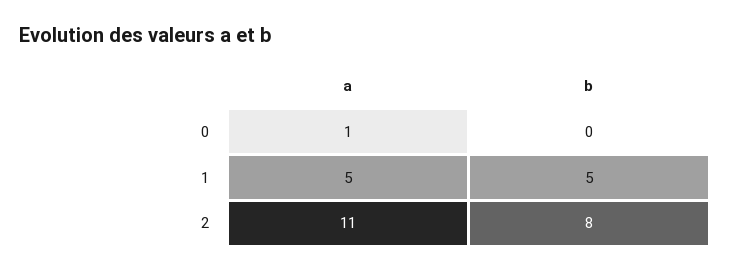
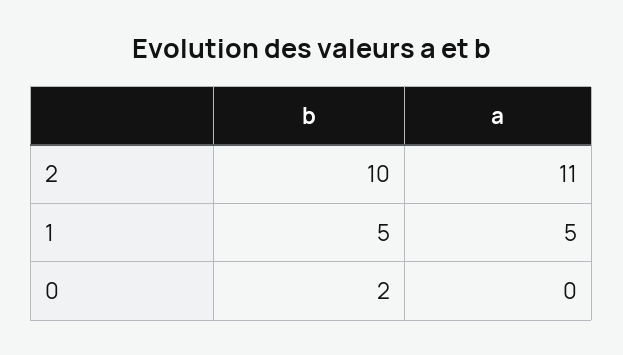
a, 0: 1 -> 0
b, 0: 0 -> 2
b, 2: 8 -> 10

